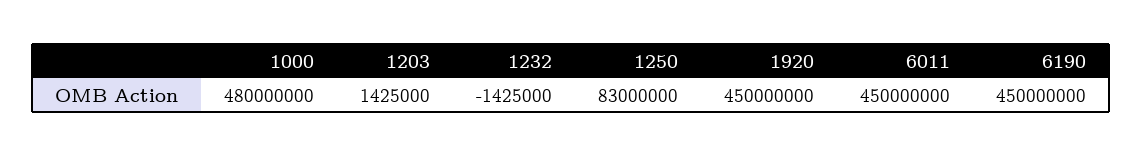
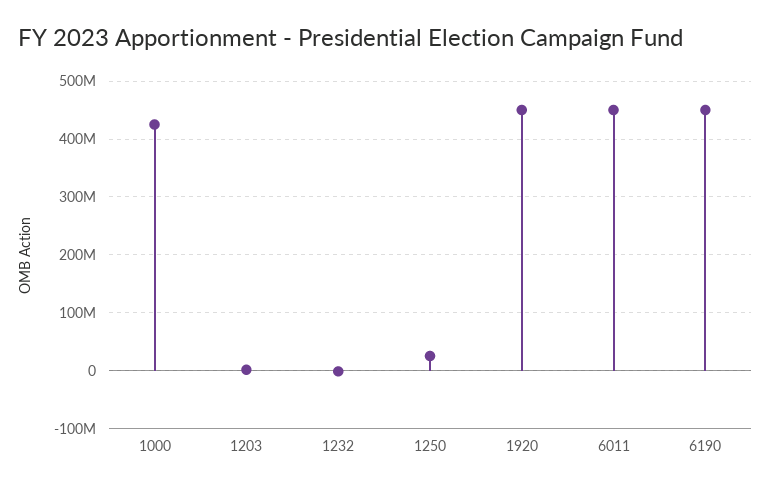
1000: 480000000 -> 420000000
1250: 83000000 -> 20000000

